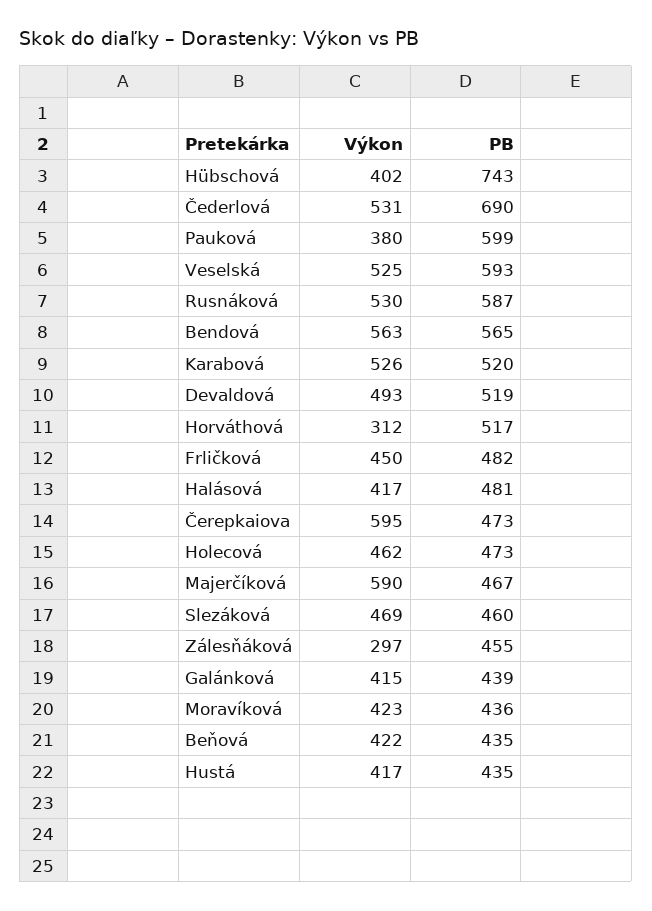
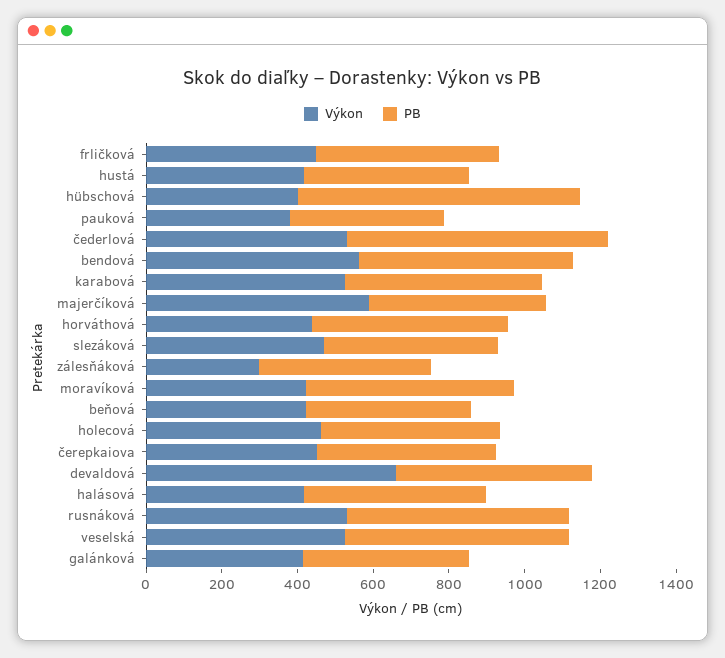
PB, Pauková: 599 -> 400
Výkon, Devaldová: 493 -> 650
Výkon, Horváthová: 312 -> 450
Výkon, Čerepkaiova: 595 -> 450
PB, Moravíková: 436 -> 550

